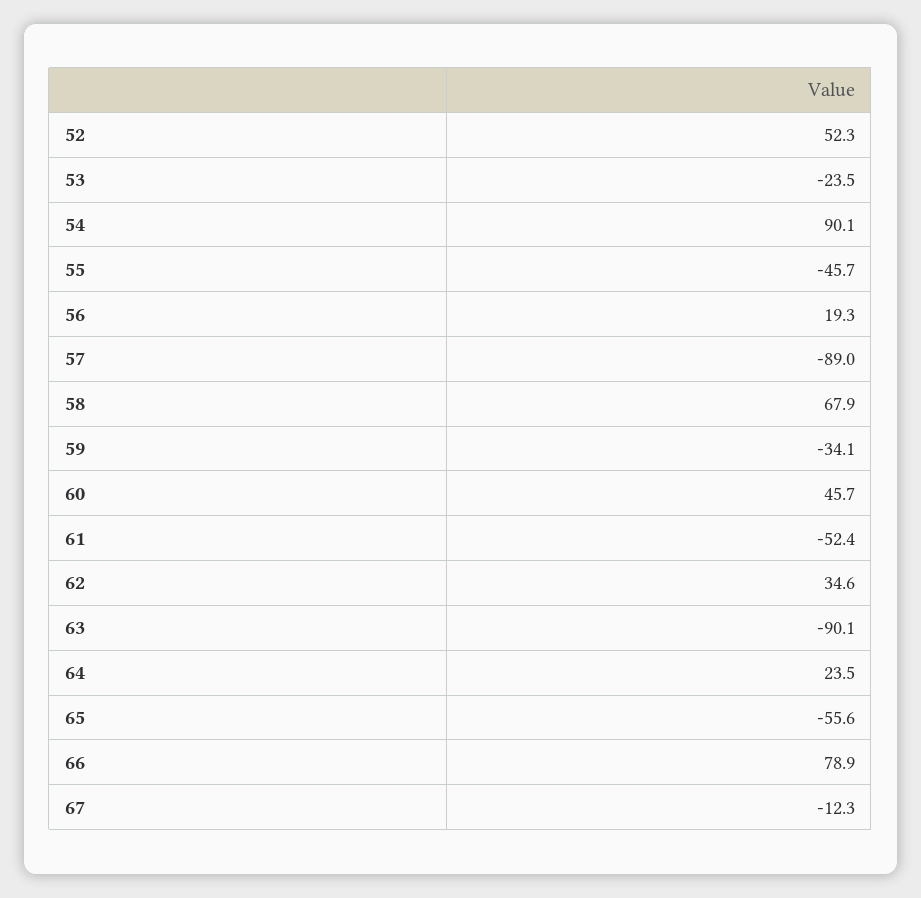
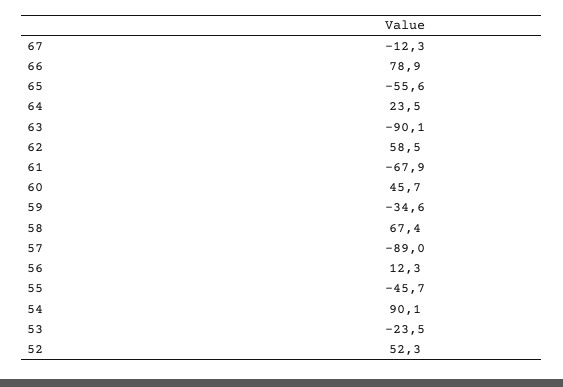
56: 19.3 -> 12.3
58: 67.9 -> 67.4
59: -34.1 -> -34.6
61: -52.4 -> -67.9
62: 34.6 -> 58.5

